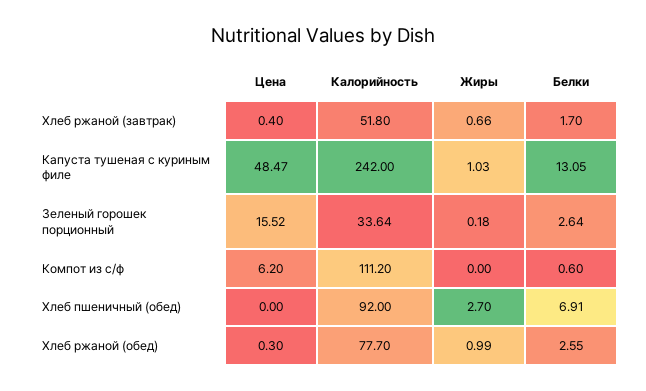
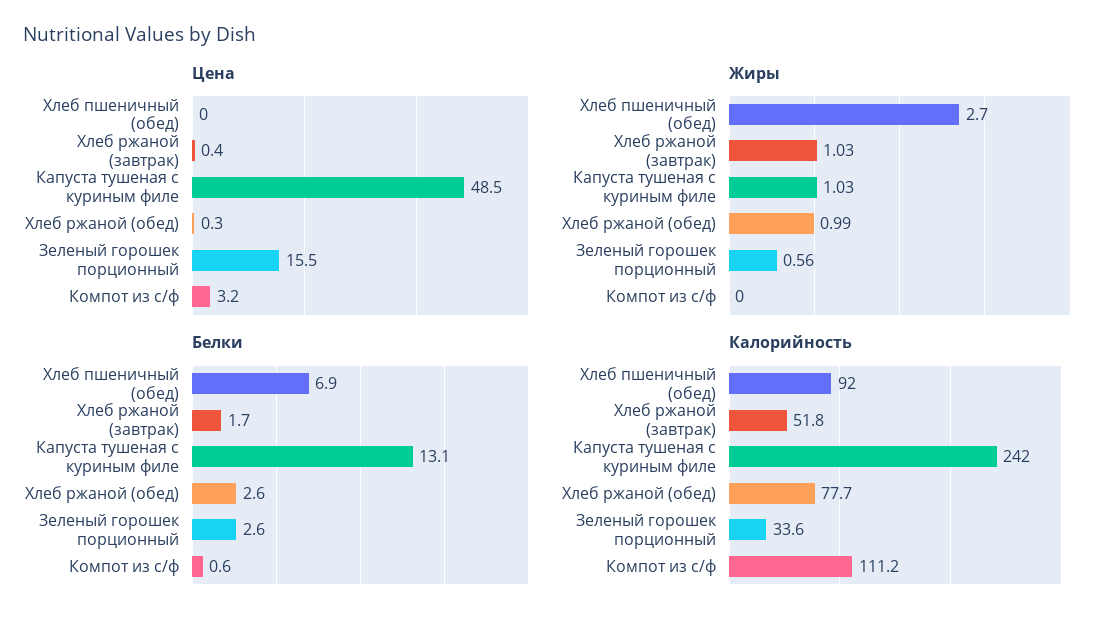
Жиры, Хлеб ржаной (завтрак): 0.66 -> 1.03
Жиры, Зеленый горошек порционный: 0.18 -> 0.56
Цена, Компот из с/ф: 6.2 -> 3.2

